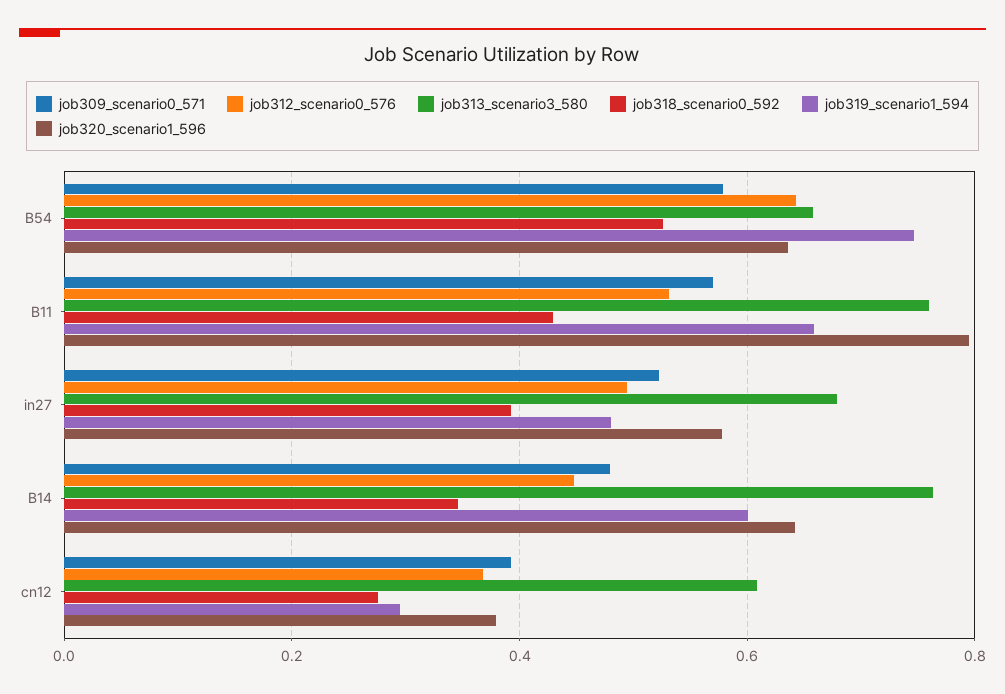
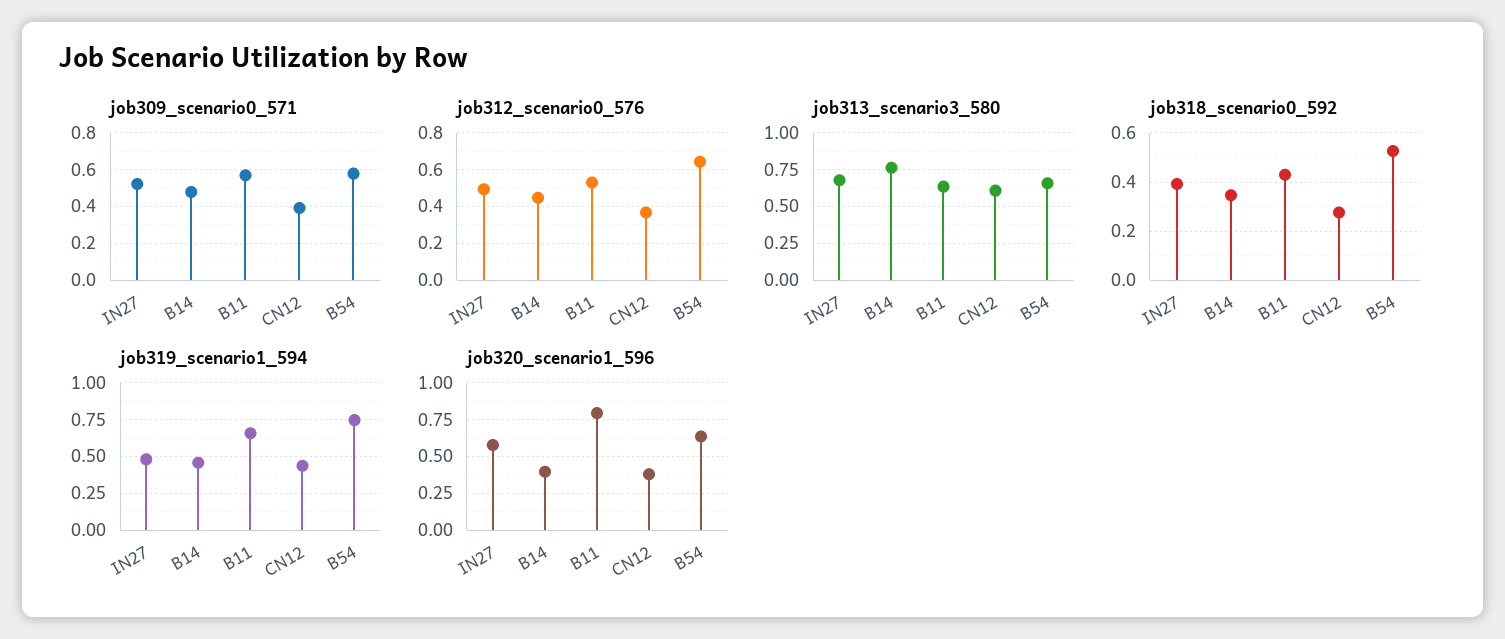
job313_scenario3_580, B11: 0.76 -> 0.65
job319_scenario1_594, B14: 0.6 -> 0.45
job320_scenario1_596, B14: 0.64 -> 0.4
job319_scenario1_594, cn12: 0.3 -> 0.45

